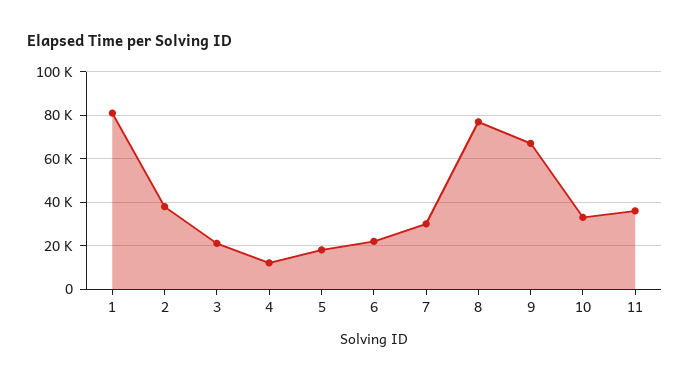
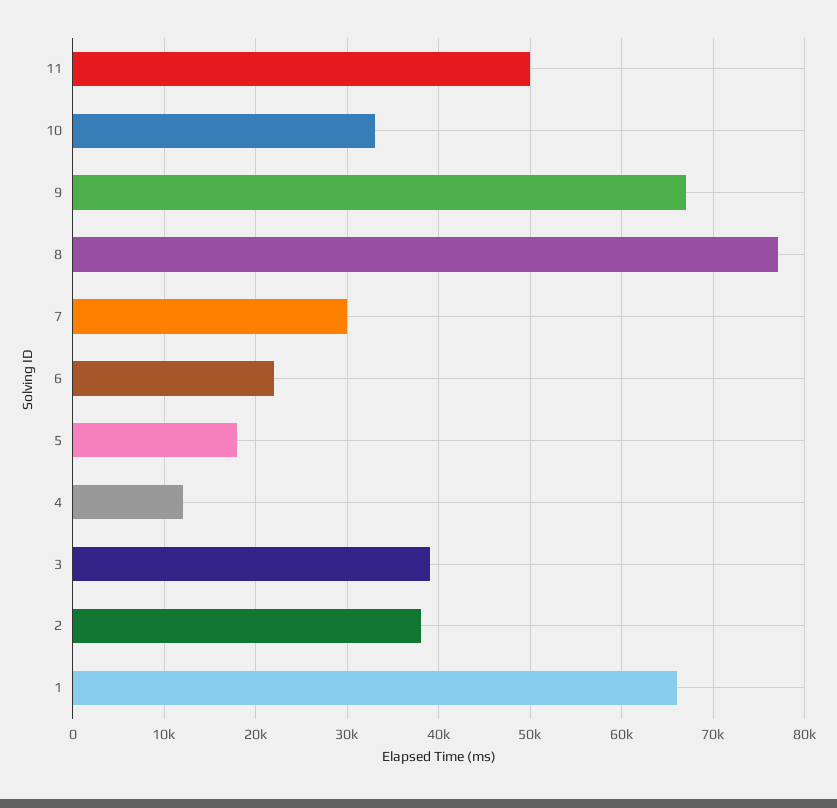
1: 80000 -> 66000
3: 20000 -> 39000
11: 35000 -> 50000

